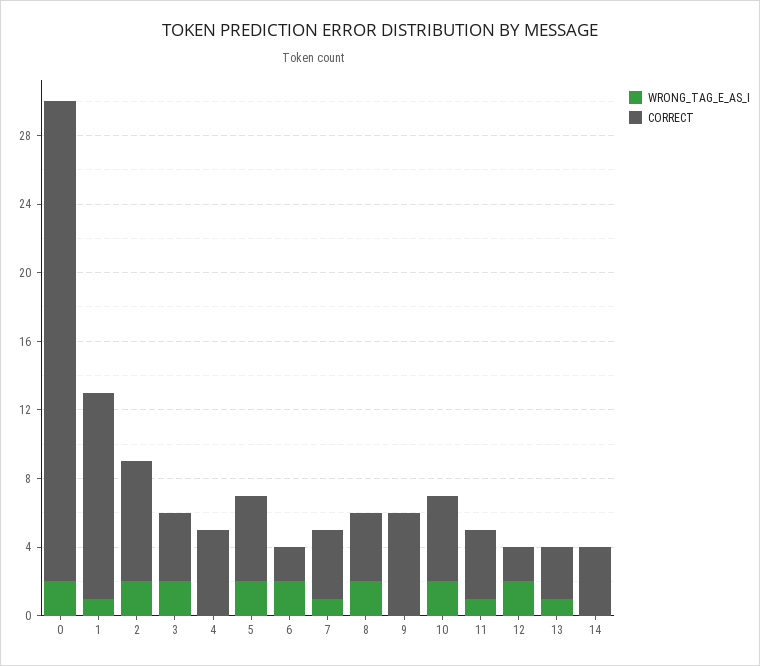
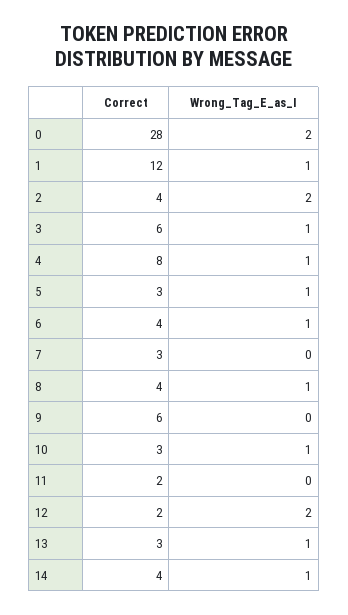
CORRECT, 2: 7 -> 4
WRONG_TAG_E_AS_I, 3: 2 -> 1
CORRECT, 3: 4 -> 6
WRONG_TAG_E_AS_I, 4: 0 -> 1
CORRECT, 4: 5 -> 8
WRONG_TAG_E_AS_I, 5: 2 -> 1
CORRECT, 5: 5 -> 3
WRONG_TAG_E_AS_I, 6: 2 -> 1
CORRECT, 6: 2 -> 4
WRONG_TAG_E_AS_I, 7: 1 -> 0
CORRECT, 7: 4 -> 3
WRONG_TAG_E_AS_I, 8: 2 -> 1
WRONG_TAG_E_AS_I, 10: 2 -> 1
CORRECT, 10: 5 -> 3
WRONG_TAG_E_AS_I, 11: 1 -> 0
CORRECT, 11: 4 -> 2
WRONG_TAG_E_AS_I, 14: 0 -> 1

